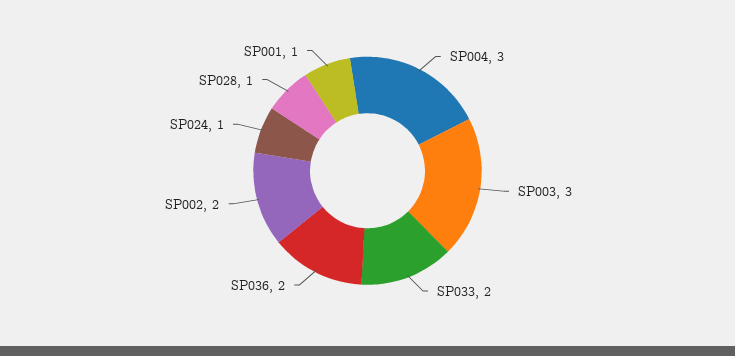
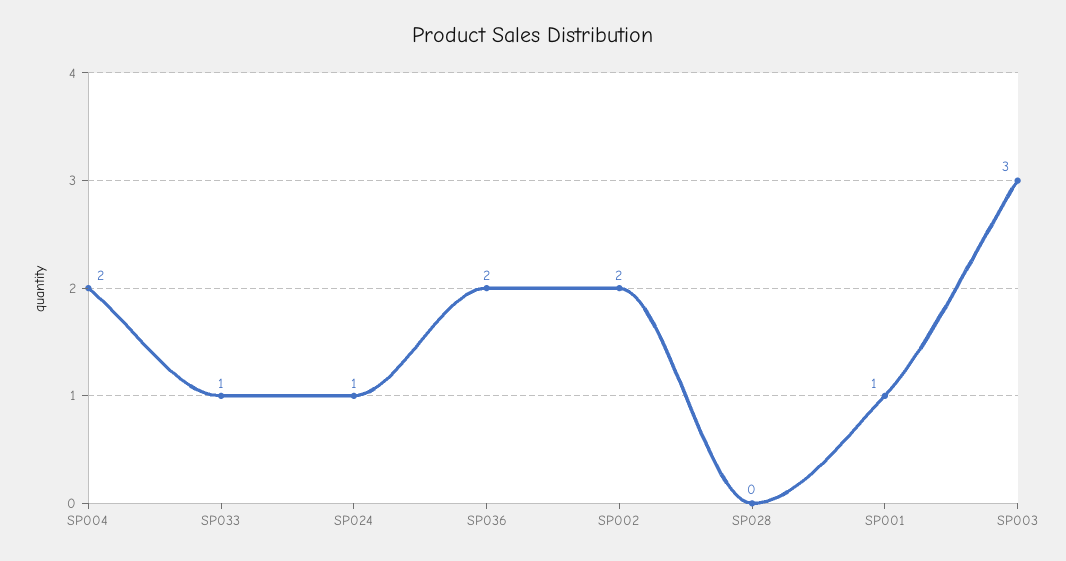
SP004: 3 -> 2
SP033: 2 -> 1
SP028: 1 -> 0

